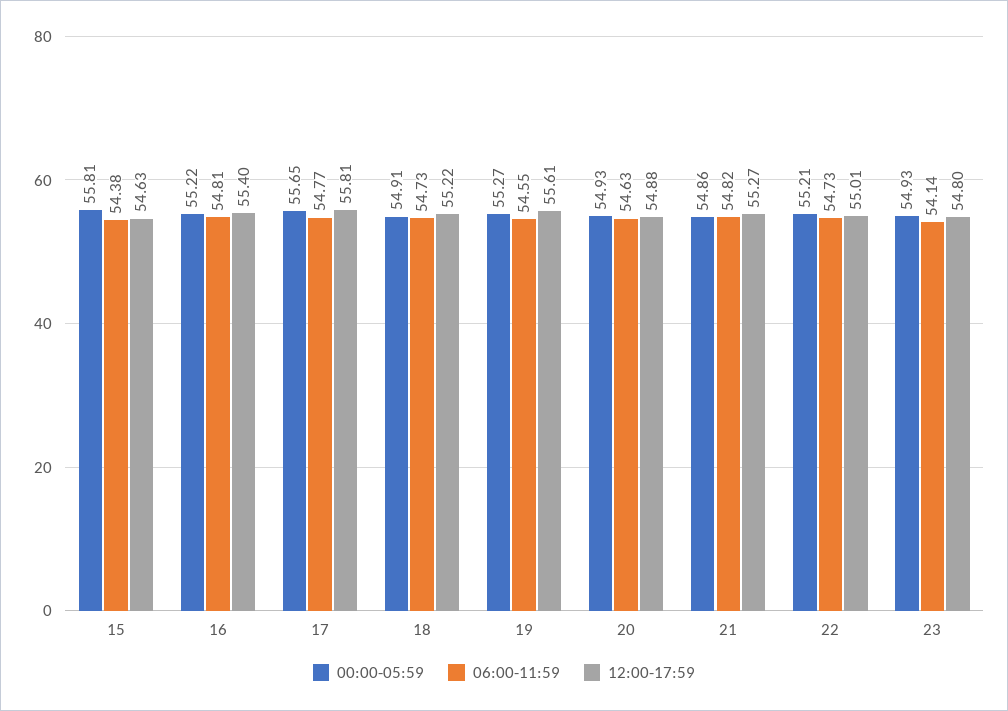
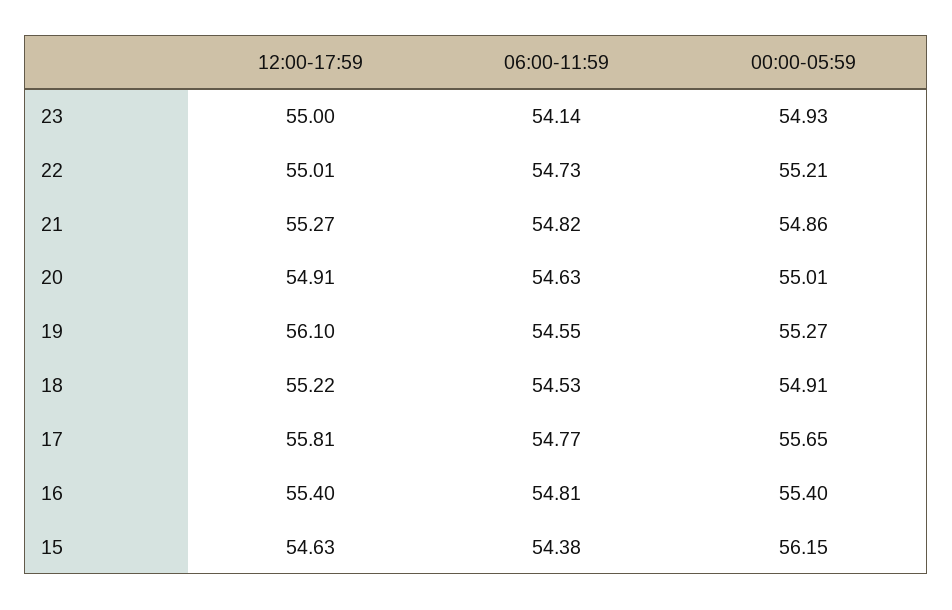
00:00-05:59, 15: 55.81 -> 56.15
00:00-05:59, 16: 55.22 -> 55.4
06:00-11:59, 18: 54.73 -> 54.53
12:00-17:59, 19: 55.61 -> 56.1
00:00-05:59, 20: 54.93 -> 55.01
12:00-17:59, 20: 54.88 -> 54.91
12:00-17:59, 23: 54.8 -> 55

